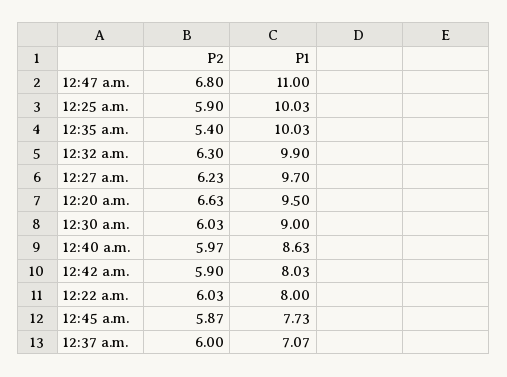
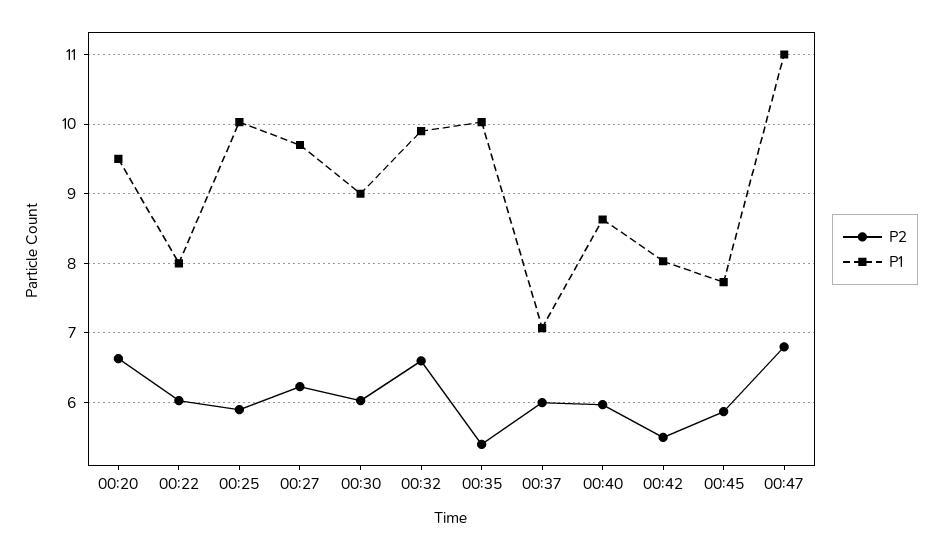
P2, 12:32 a.m.: 6.3 -> 6.6
P2, 12:42 a.m.: 5.9 -> 5.5

